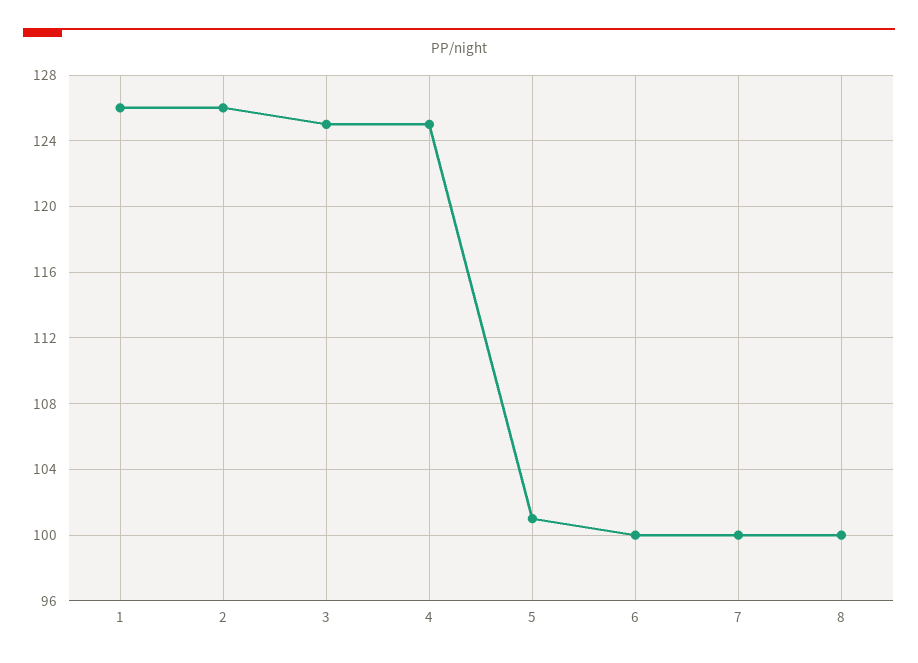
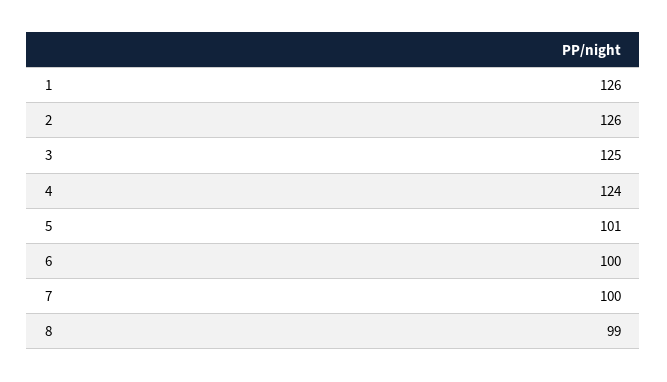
4: 125 -> 124
8: 100 -> 99

